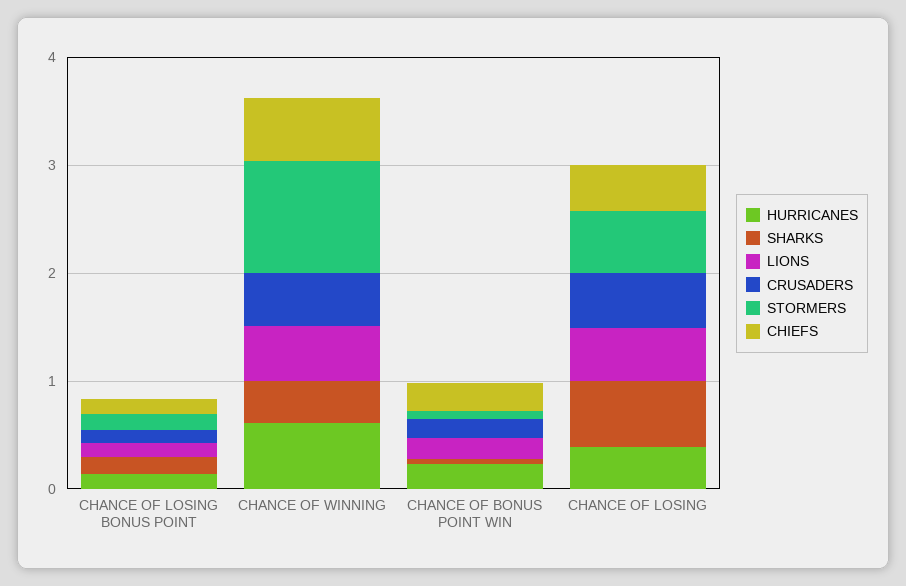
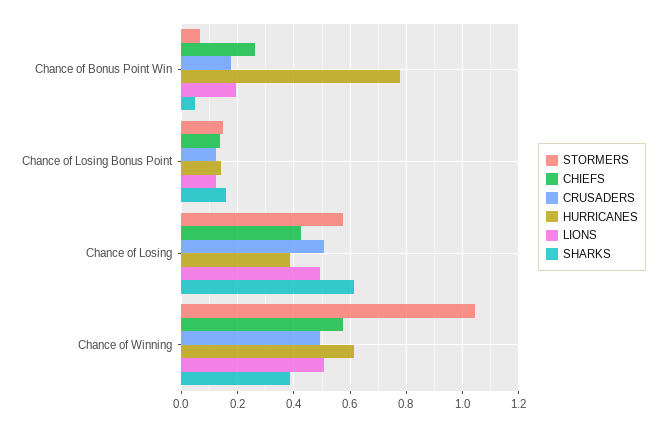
HURRICANES, CHANCE OF BONUS POINT WIN: 0.2 -> 0.775

